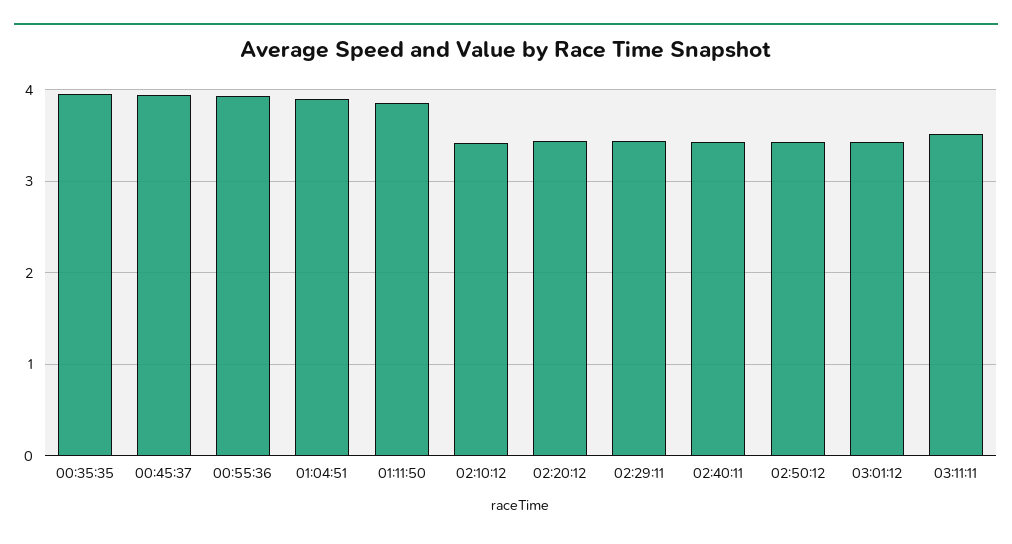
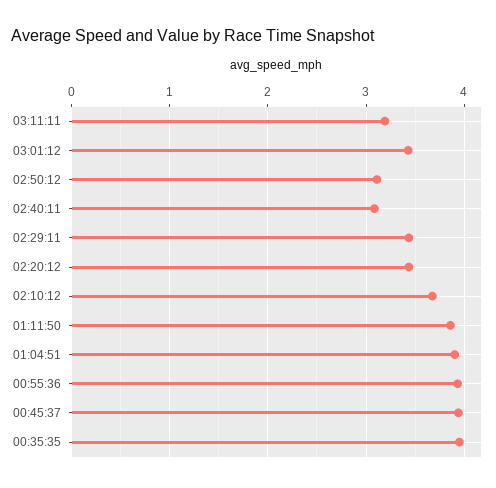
02:10:12: 3.4 -> 3.7
02:40:11: 3.4 -> 3.1
02:50:12: 3.4 -> 3.1
03:11:11: 3.5 -> 3.2

